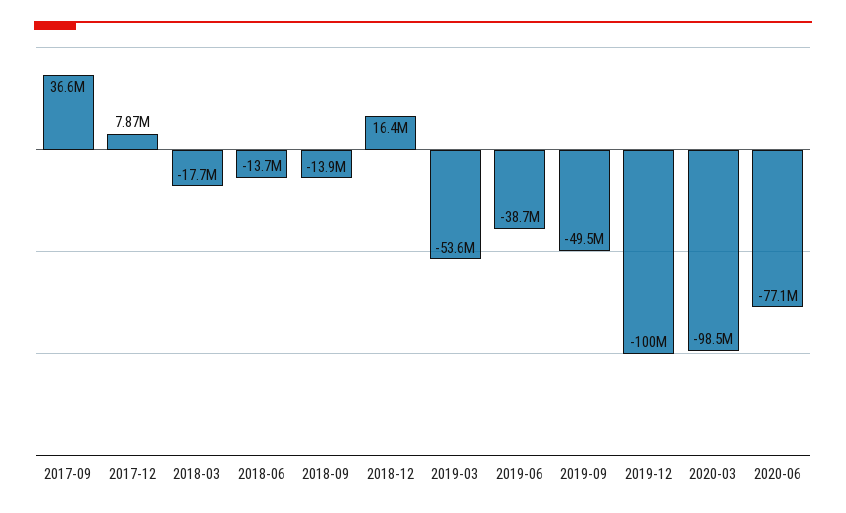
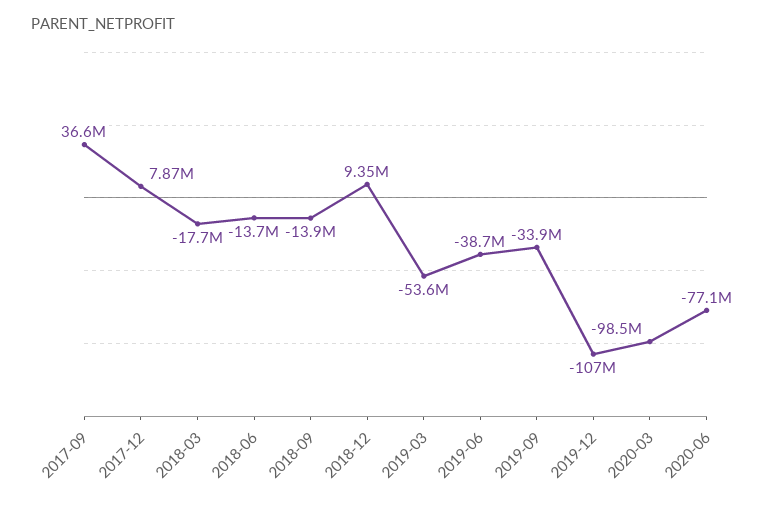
2018-12: 16400000 -> 9350000
2019-09: -49500000 -> -33900000
2019-12: -100000000 -> -107000000

